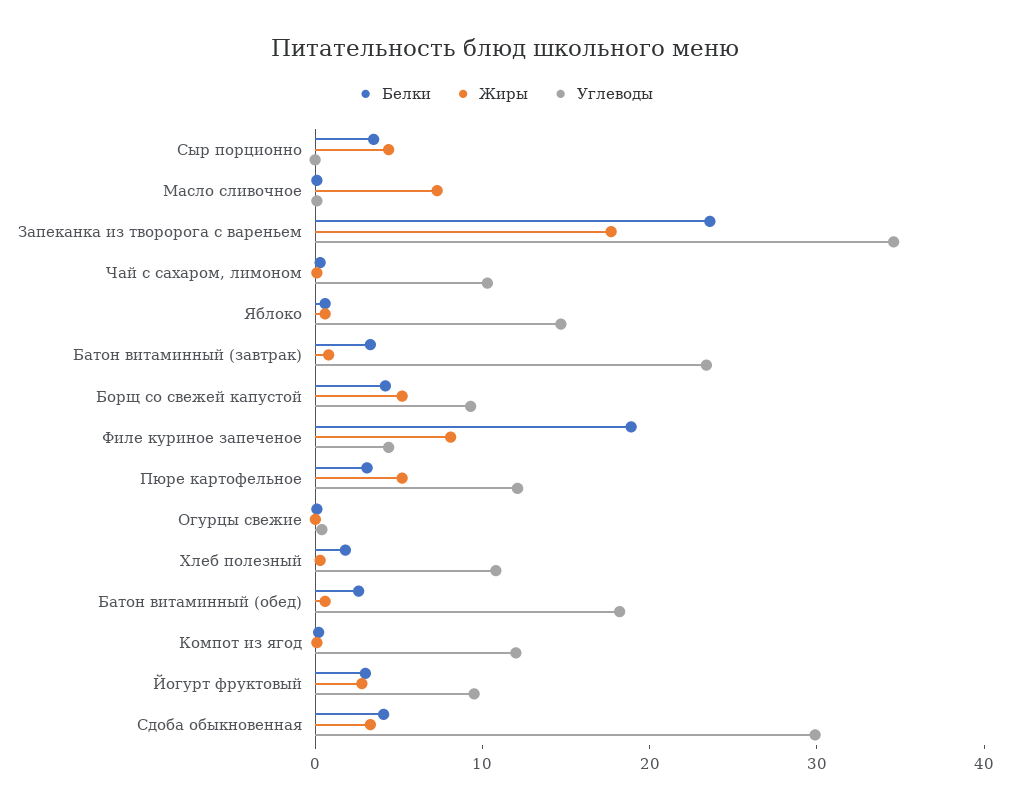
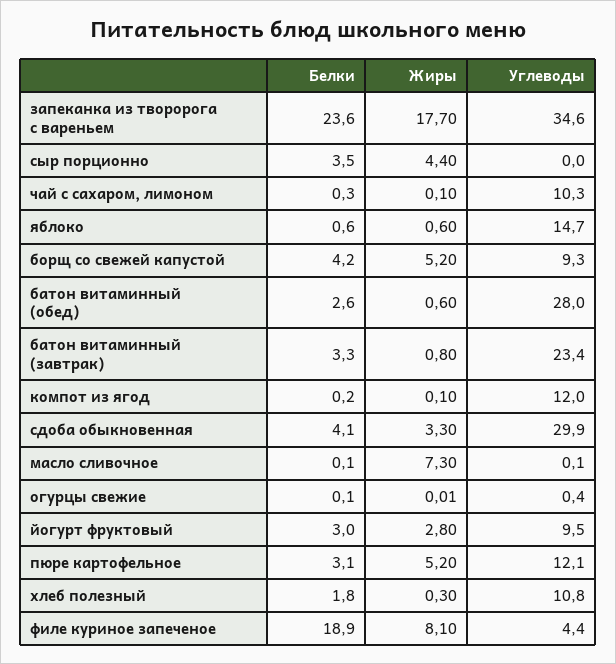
Углеводы, Батон витаминный (обед): 18 -> 28

